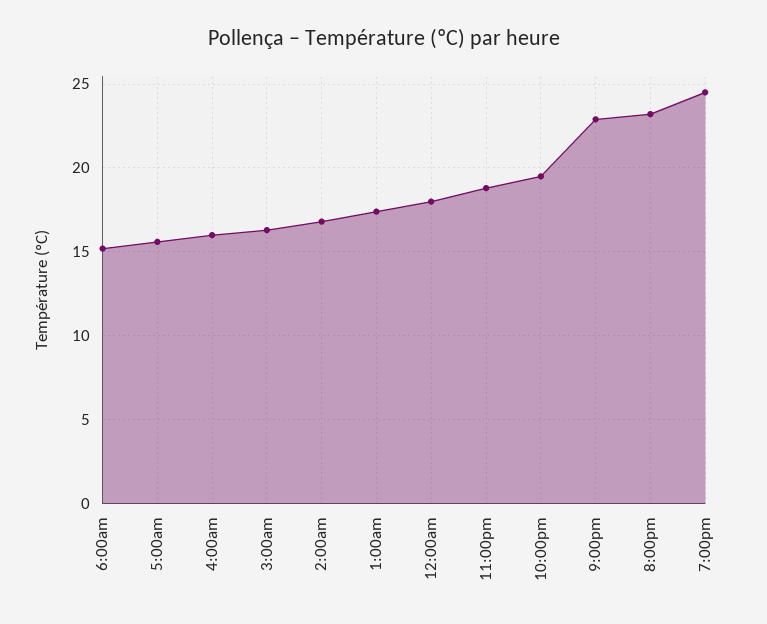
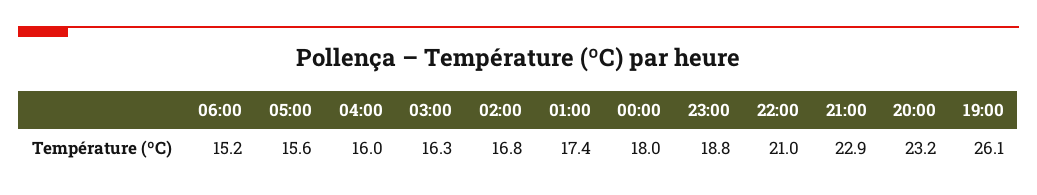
10:00pm: 19.5 -> 21
7:00pm: 24.5 -> 26.1

